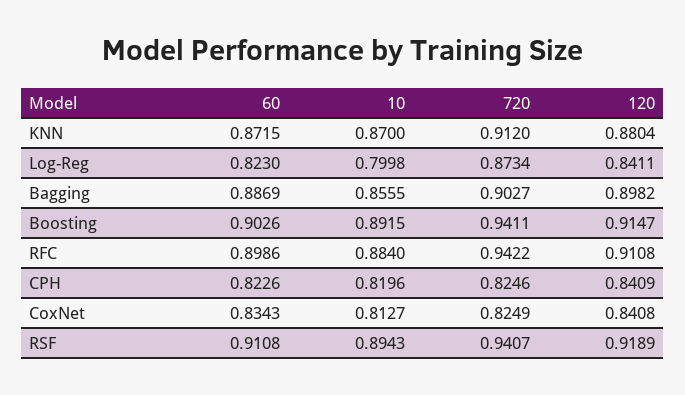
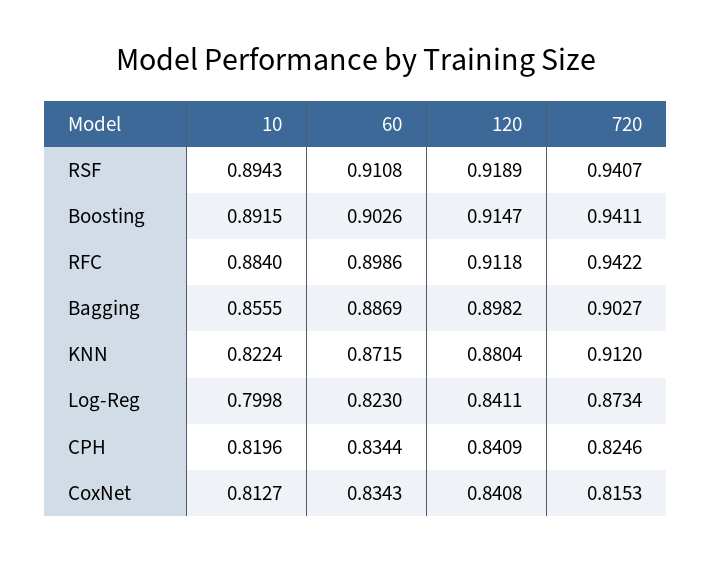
10, KNN: 0.87 -> 0.8224
120, RFC: 0.9108 -> 0.9118
60, CPH: 0.8226 -> 0.8344
720, CoxNet: 0.8249 -> 0.8153

